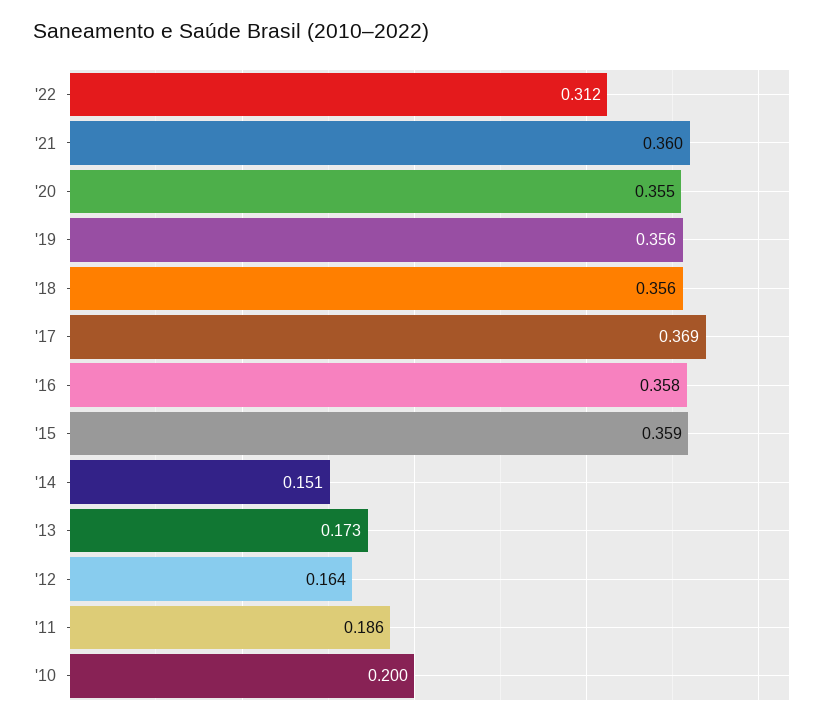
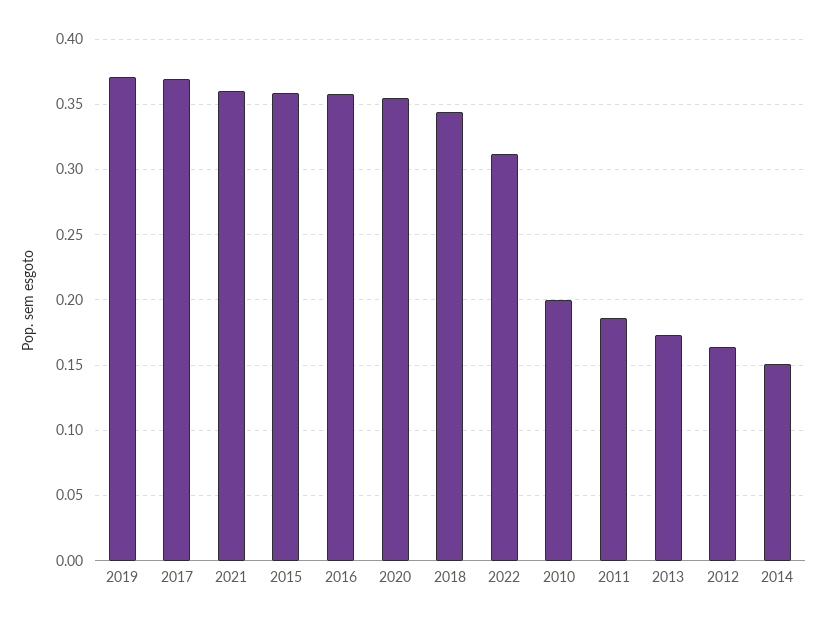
'19: 0.356 -> 0.37
'18: 0.356 -> 0.345

